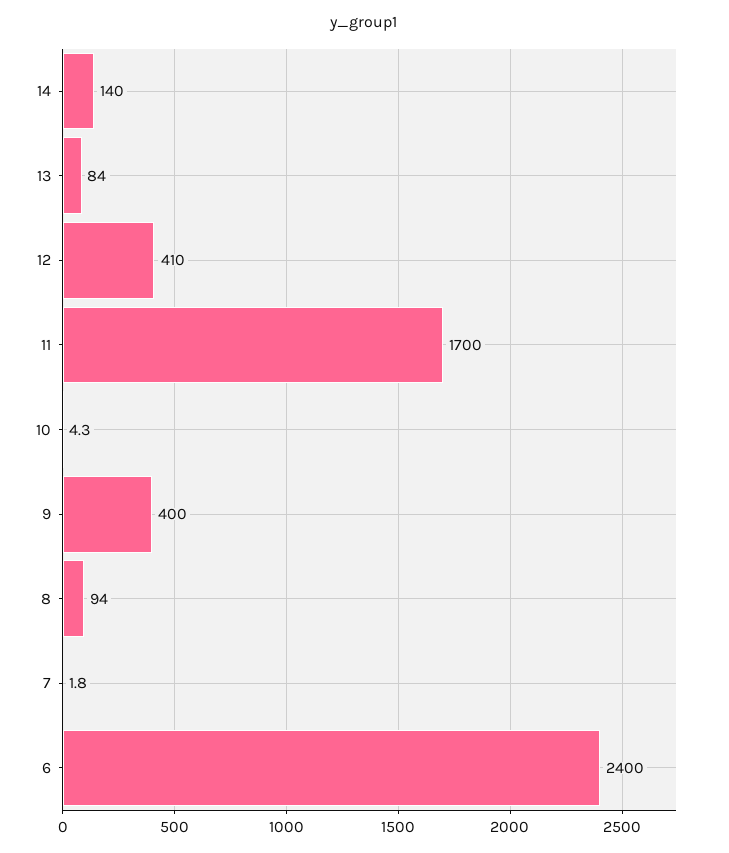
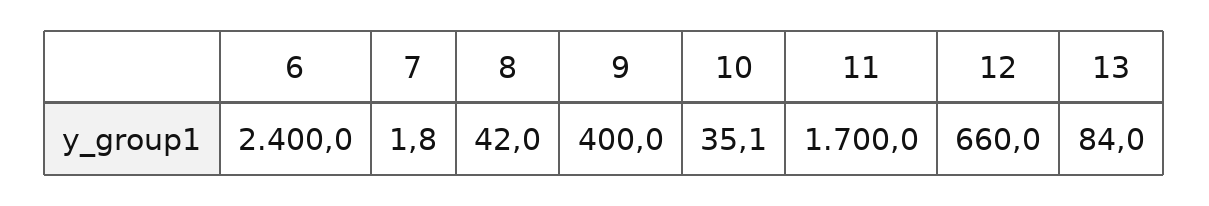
14: 140 -> none
12: 410 -> 660
10: 4.3 -> 35.1
8: 94 -> 42

